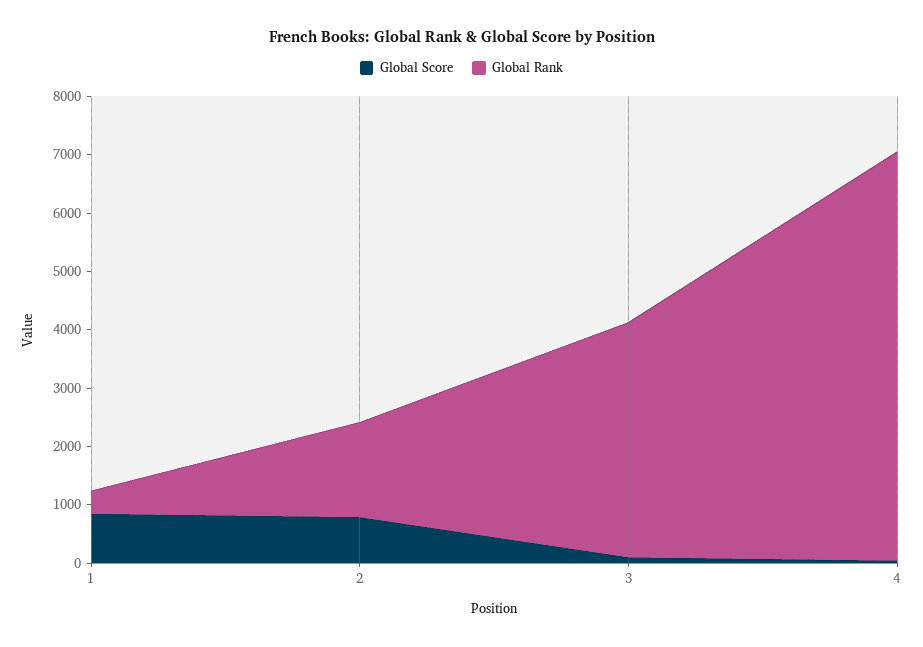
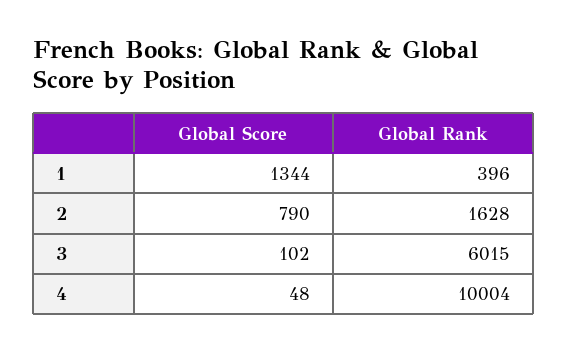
Global Score, 1: 800 -> 1344
Global Rank, 3: 4000 -> 6015
Global Rank, 4: 7000 -> 10004

